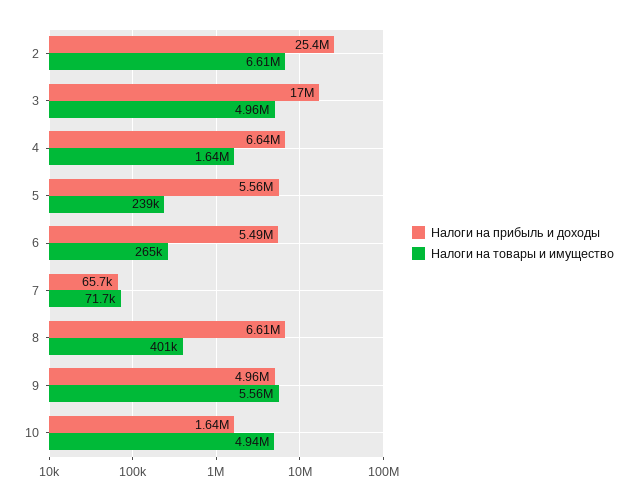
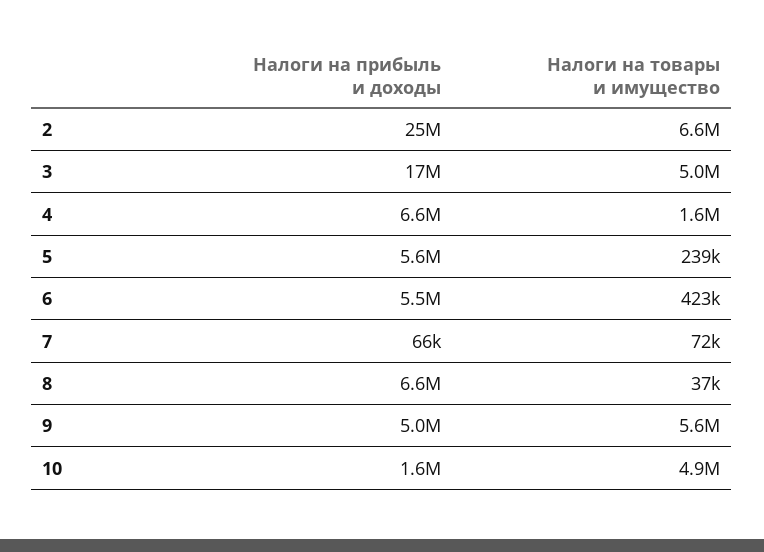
Налоги на товары и имущество, 6: 265000 -> 423000
Налоги на товары и имущество, 8: 401000 -> 37000

